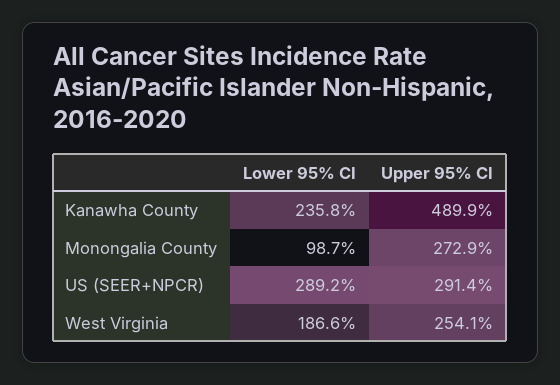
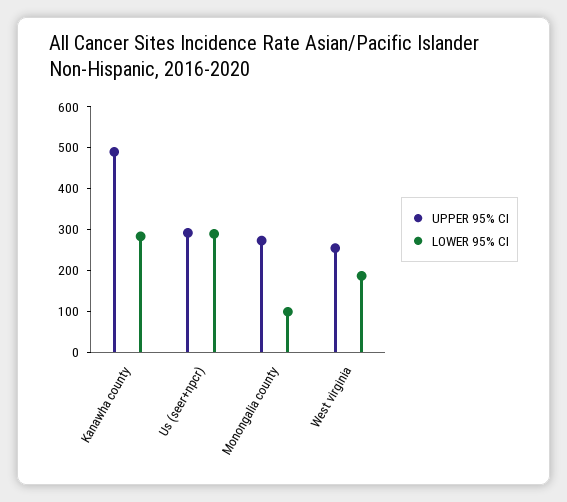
Lower 95% CI, Kanawha County: 235.8 -> 280

